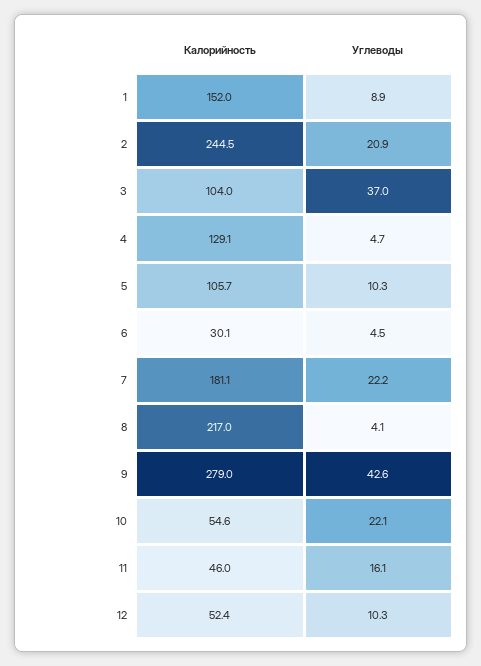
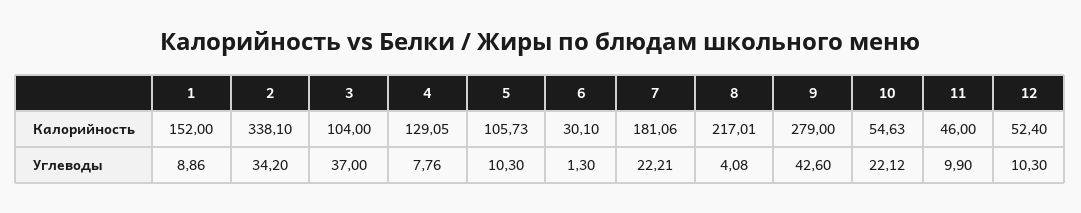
Калорийность, 2: 244.5 -> 338.1
Углеводы, 2: 20.9 -> 34.2
Углеводы, 4: 4.7 -> 7.76
Углеводы, 6: 4.5 -> 1.3
Углеводы, 11: 16.1 -> 9.9

